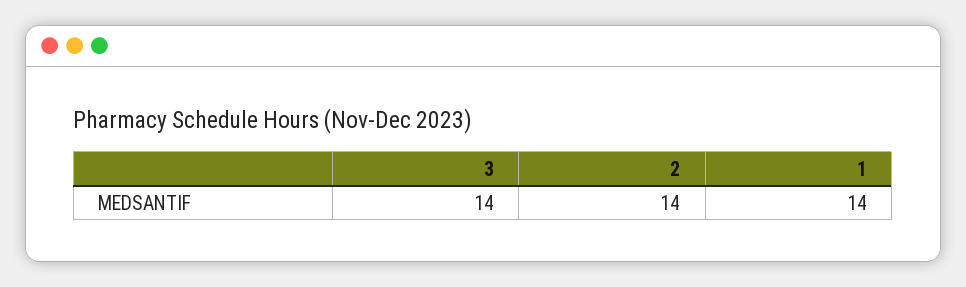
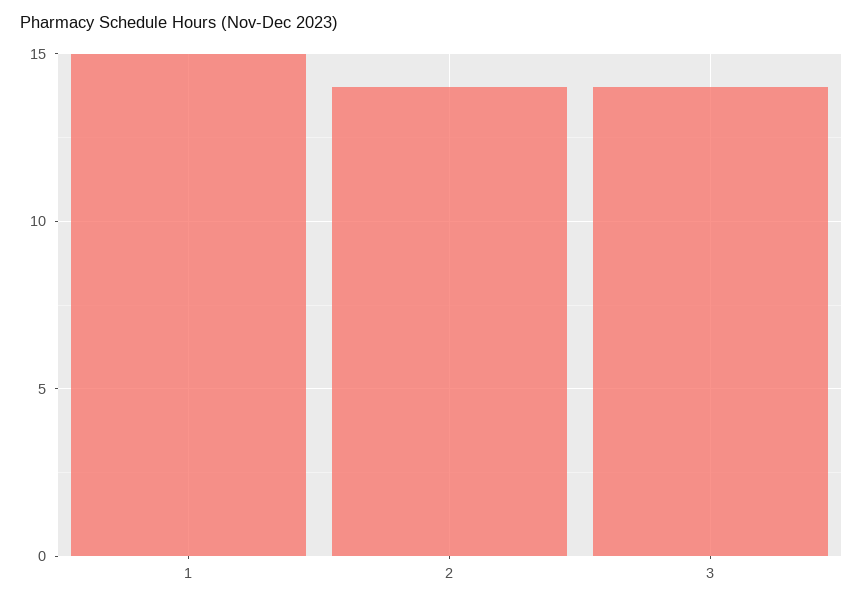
1: 14 -> 15

